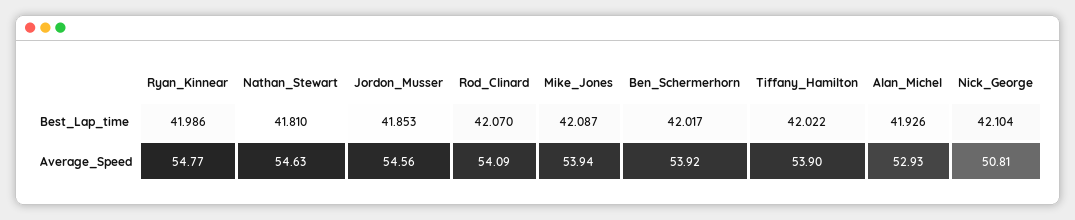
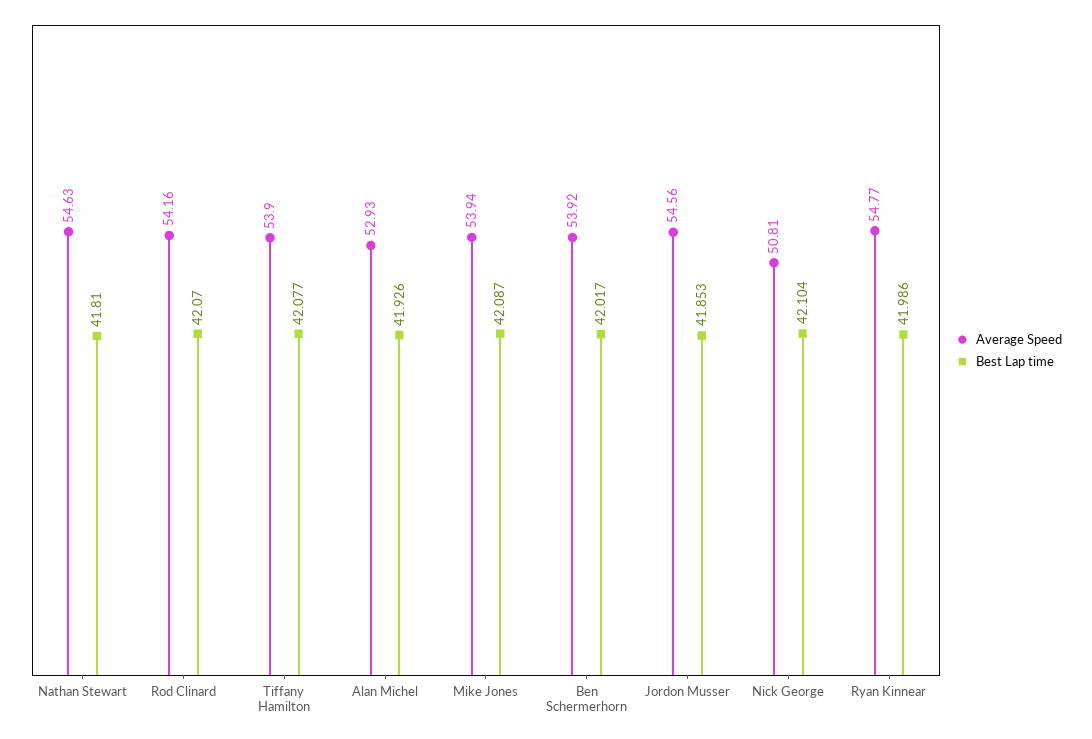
Best_Lap_time, Tiffany_Hamilton: 42.022 -> 42.077
Average_Speed, Rod_Clinard: 54.09 -> 54.16

